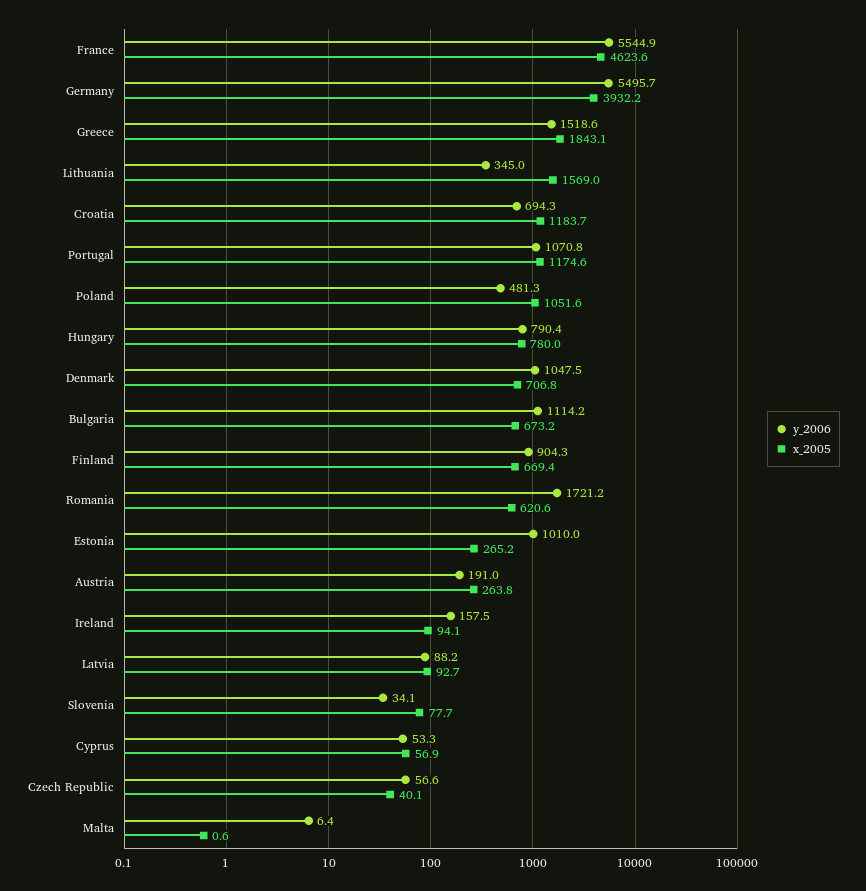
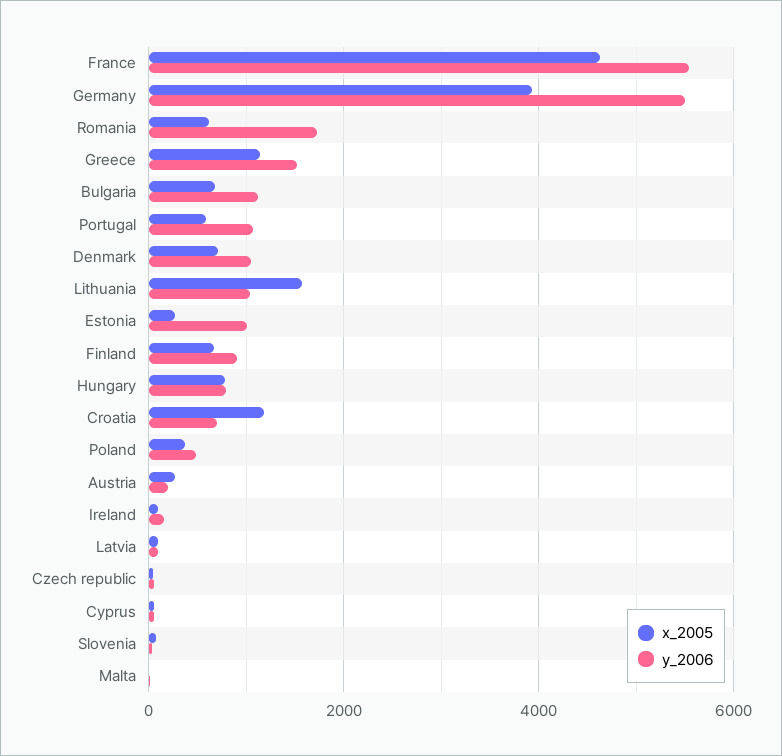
x_2005, Greece: 1843.1 -> 1200
y_2006, Lithuania: 345 -> 1000
x_2005, Portugal: 1174.6 -> 600
x_2005, Poland: 1051.6 -> 400

